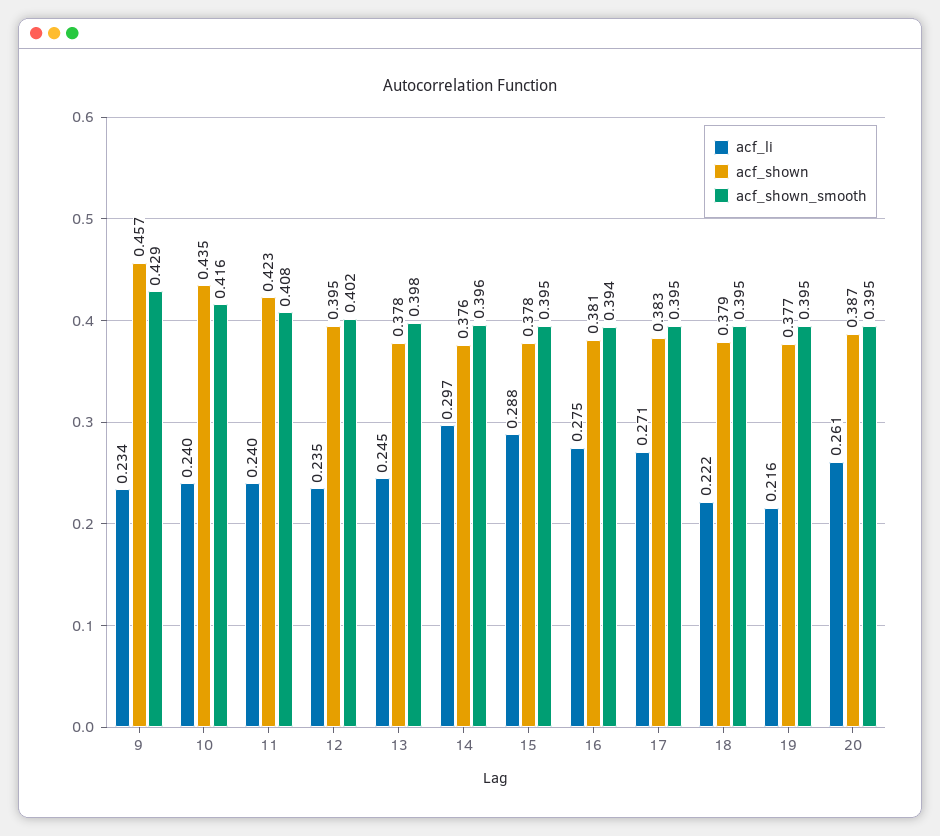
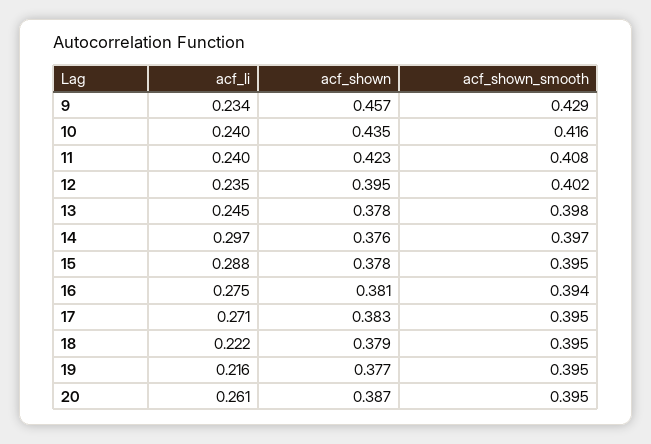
acf_shown_smooth, 14: 0.396 -> 0.397

